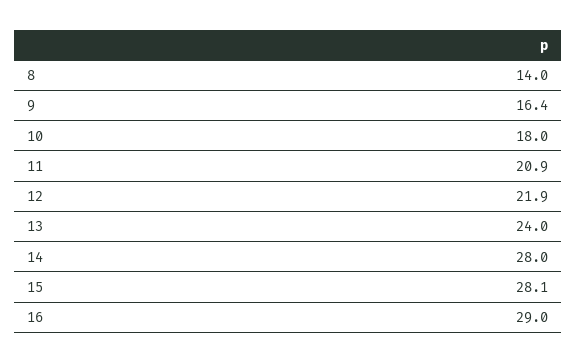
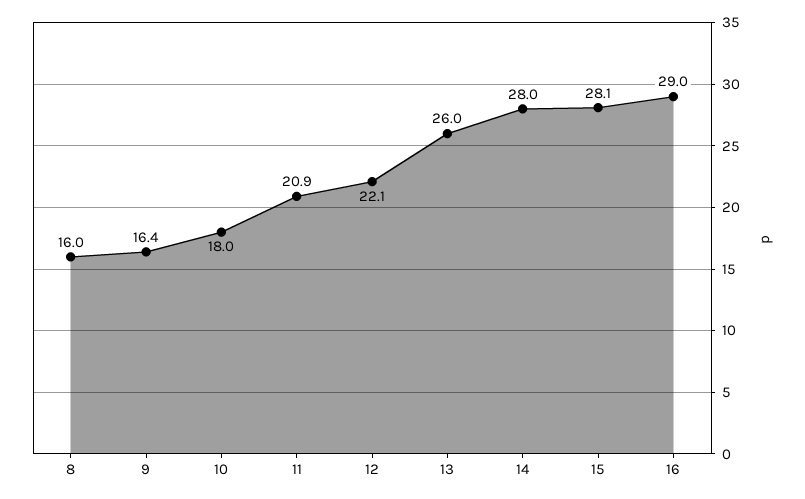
8: 14 -> 16
12: 21.9 -> 22.1
13: 24 -> 26

